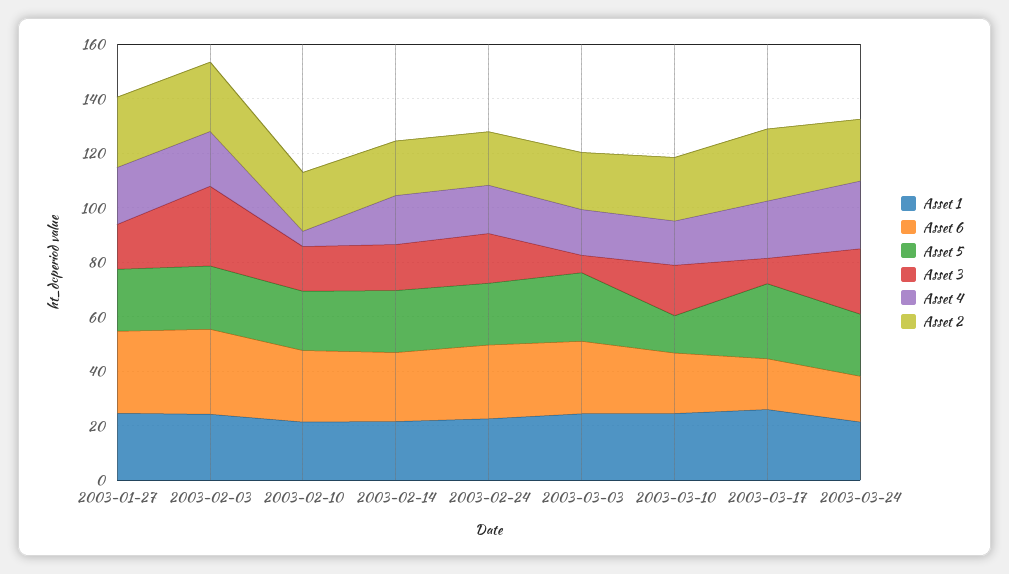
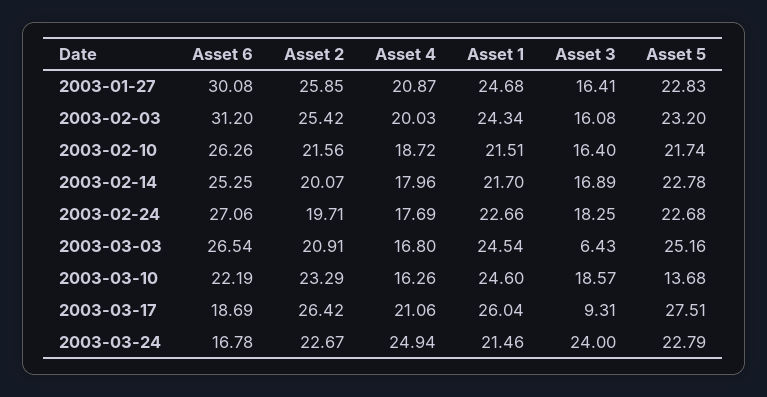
Asset 3, 2003-02-03: 30 -> 16.08
Asset 4, 2003-02-10: 5 -> 18.72

